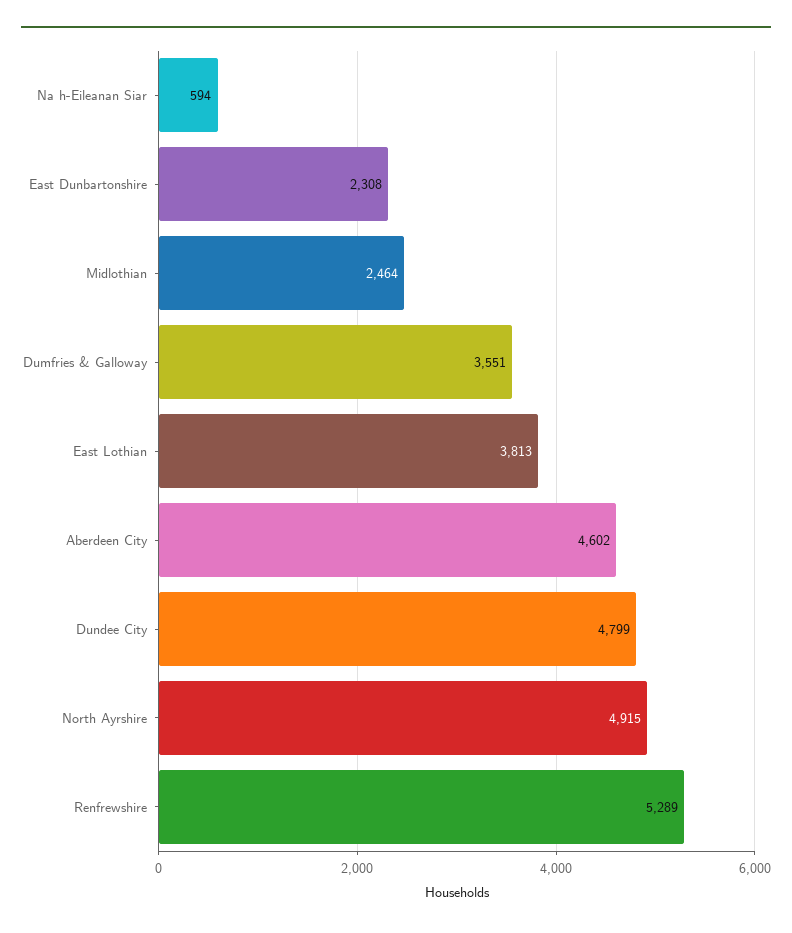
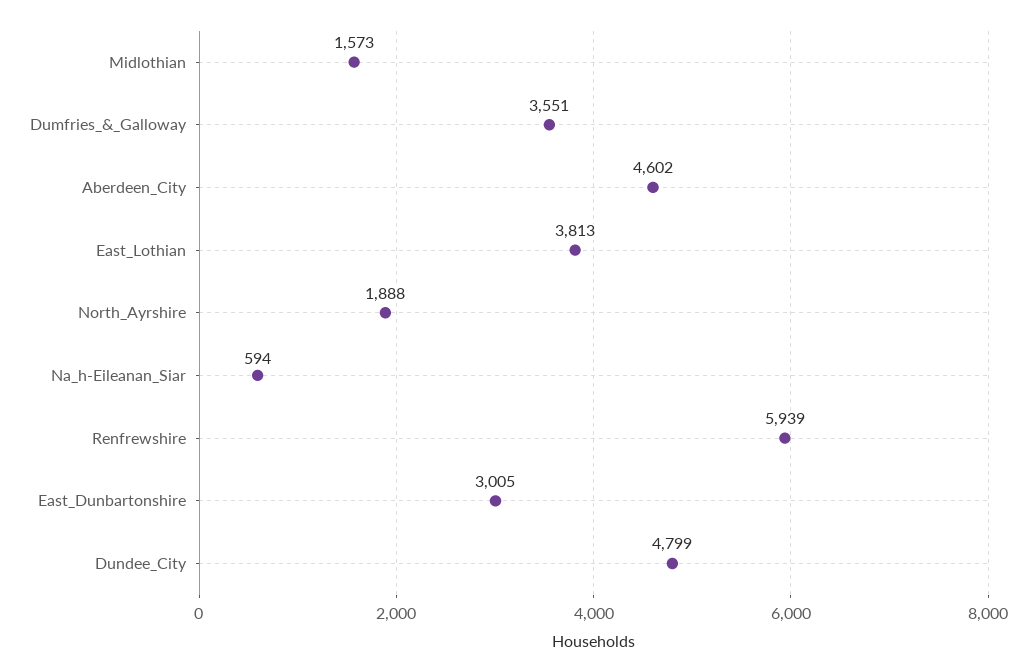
East Dunbartonshire: 2308 -> 3005
Midlothian: 2464 -> 1573
North Ayrshire: 4915 -> 1888
Renfrewshire: 5289 -> 5939

